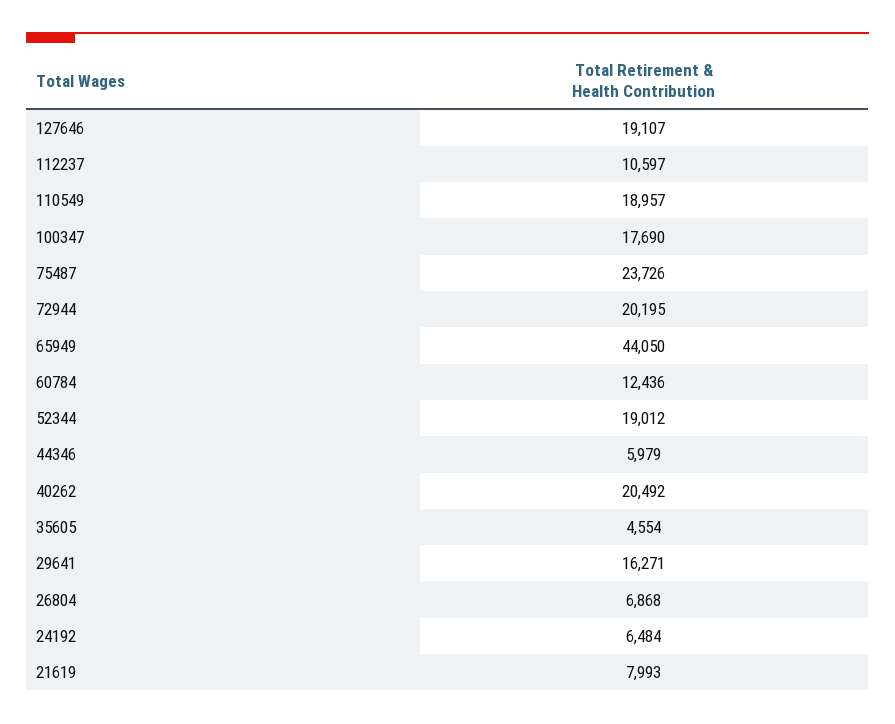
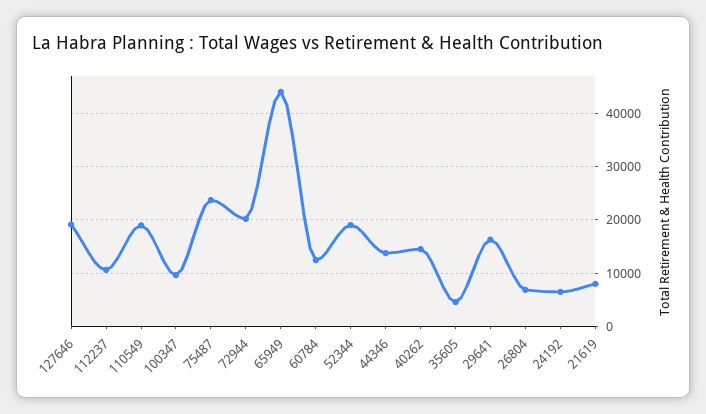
100347: 17690 -> 10000
44346: 5979 -> 14000
40262: 20492 -> 14000

